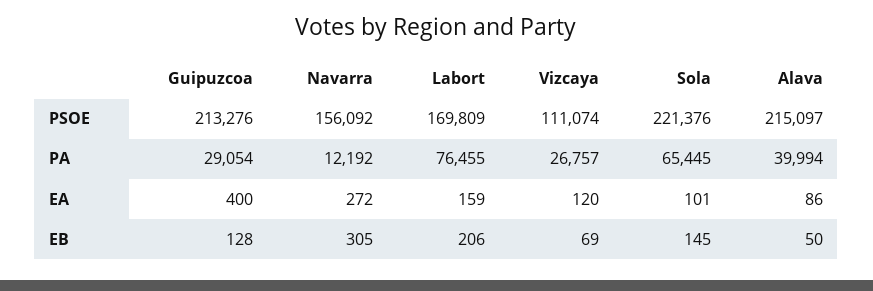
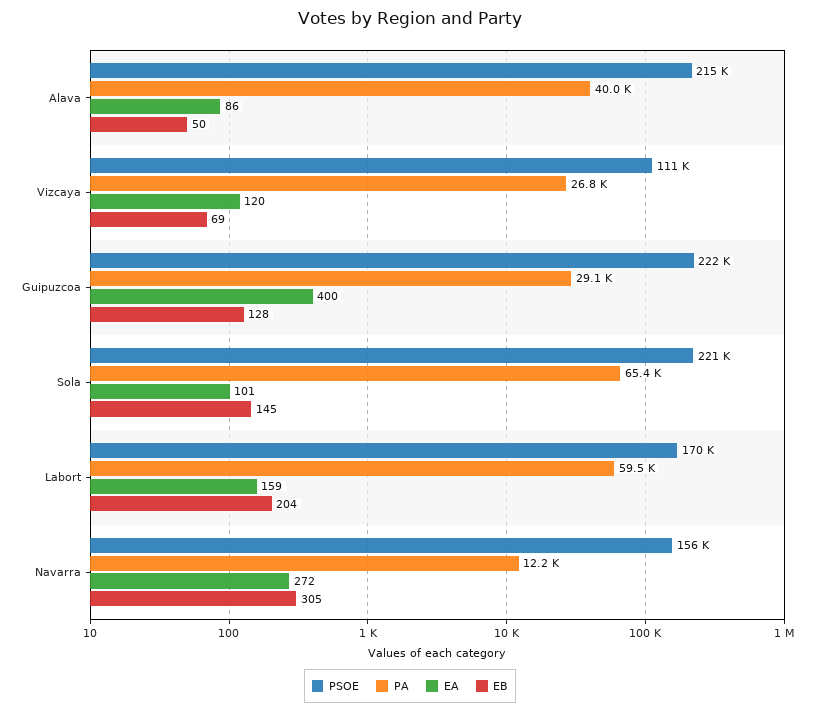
PSOE, Guipuzcoa: 213276 -> 222000
PA, Labort: 76455 -> 59500
EB, Labort: 206 -> 204

